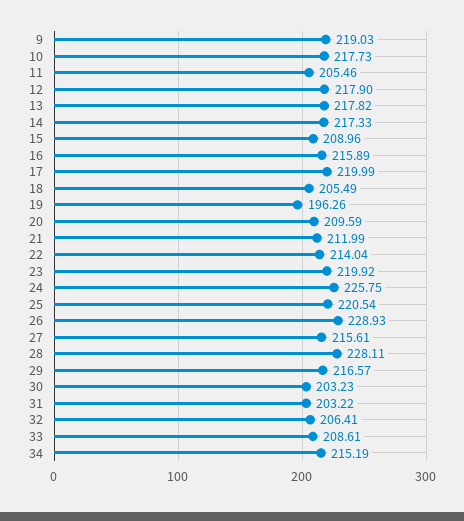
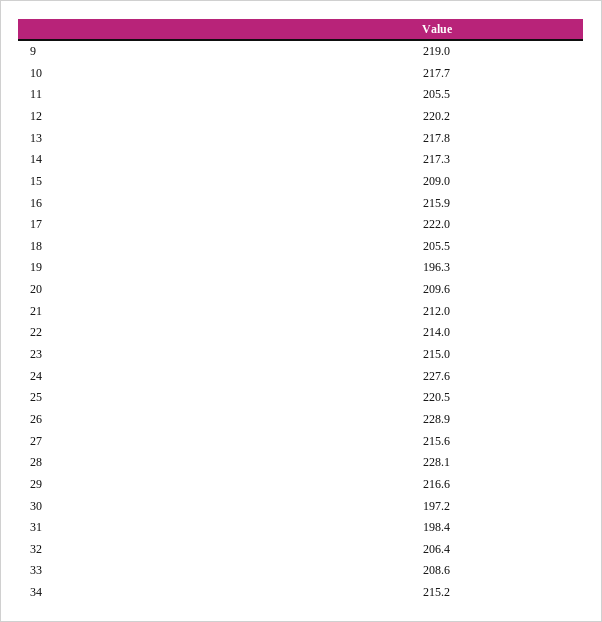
12: 217.9 -> 220.2
17: 219.99 -> 222
23: 219.92 -> 215
24: 225.75 -> 227.6
30: 203.23 -> 197.2
31: 203.22 -> 198.4

